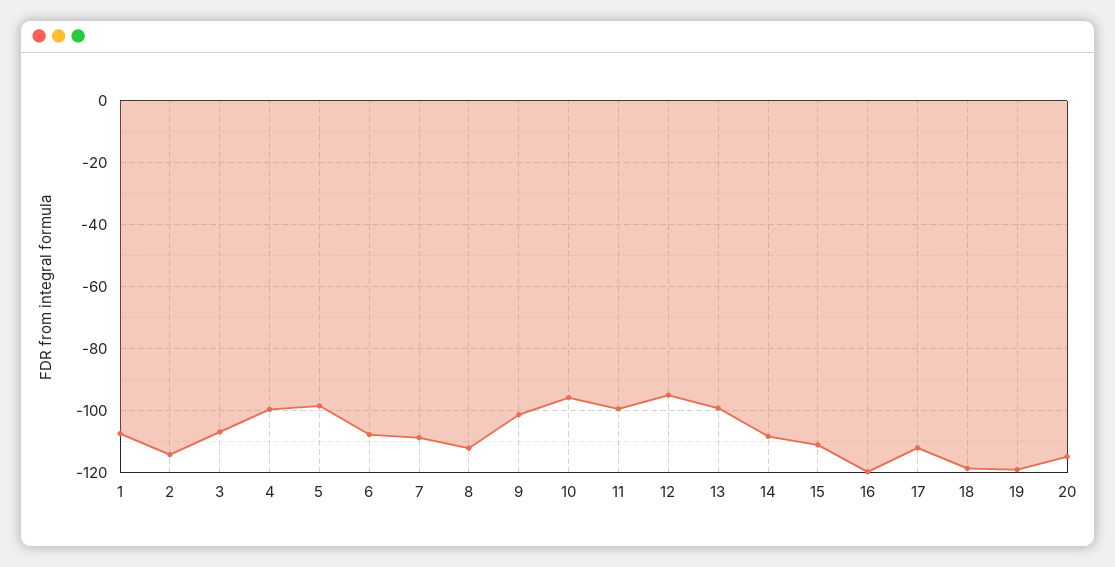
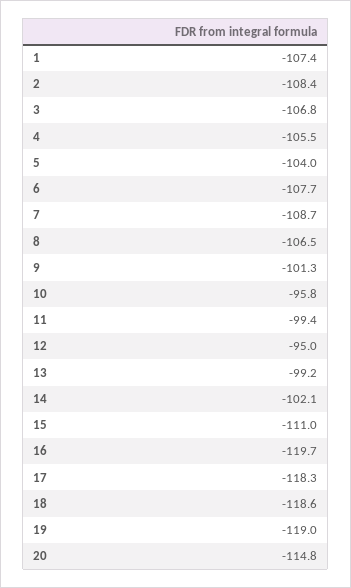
2: -114 -> -108.4
4: -100 -> -105.5
5: -98 -> -104
8: -112 -> -106.5
14: -108 -> -102.1
17: -112 -> -118.3

